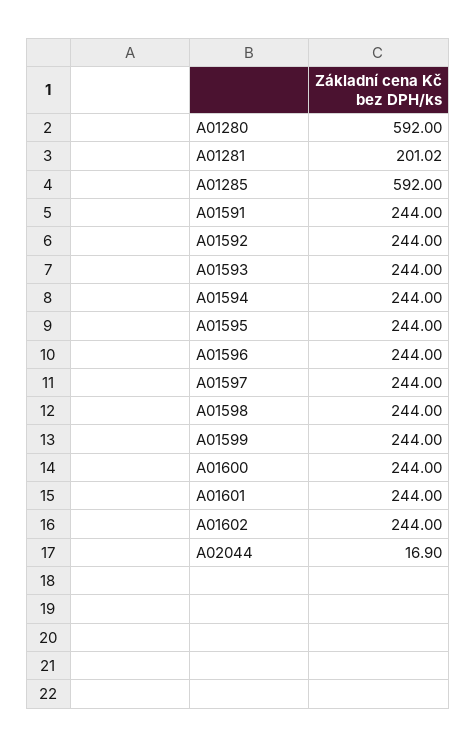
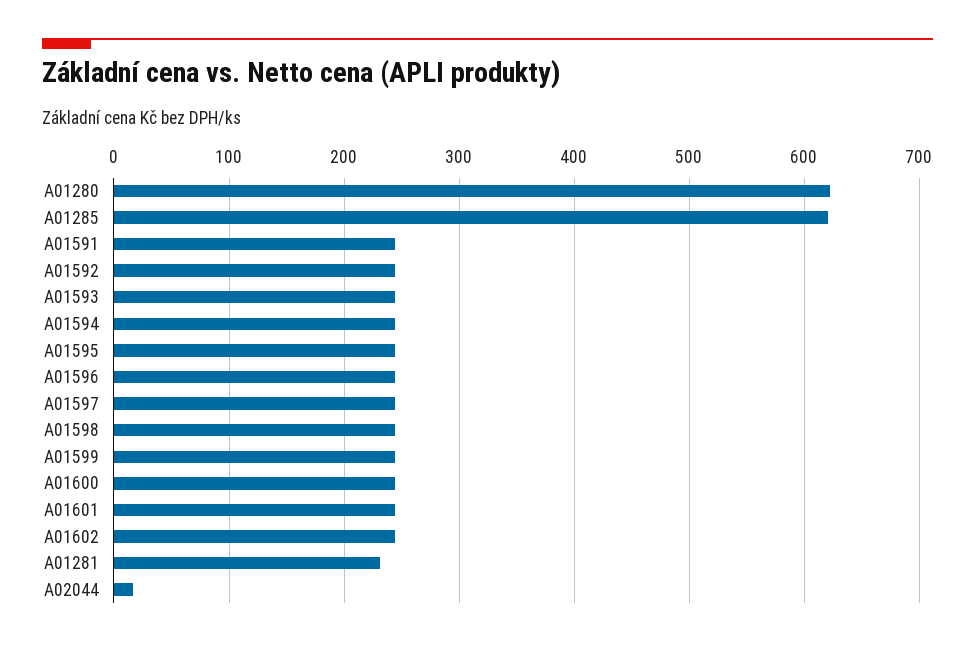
A01280: 592 -> 620
A01281: 201.02 -> 230
A01285: 592 -> 620

